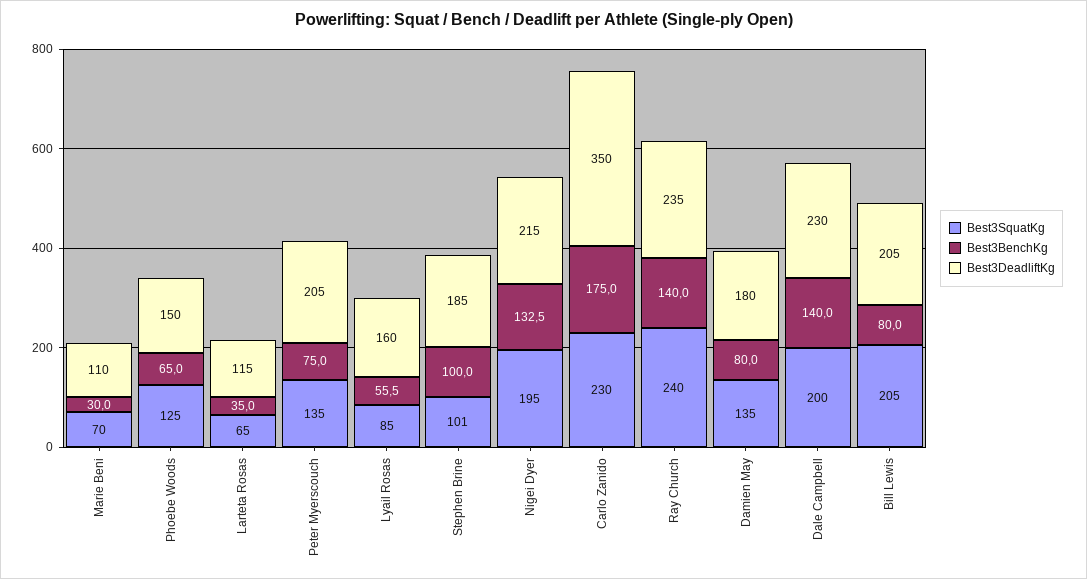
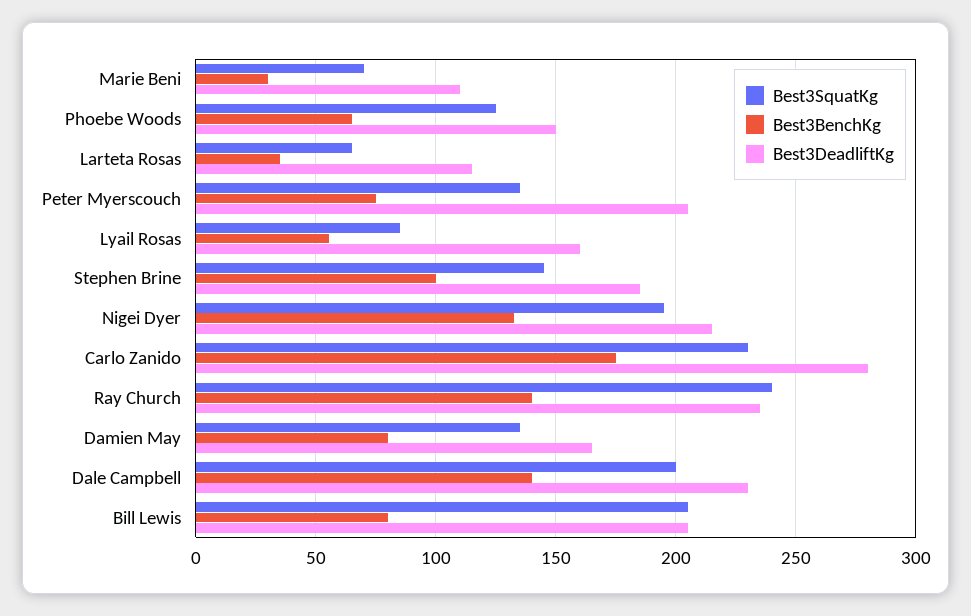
Best3SquatKg, Stephen Brine: 101 -> 145
Best3DeadliftKg, Carlo Zanido: 350 -> 280
Best3DeadliftKg, Damien May: 180 -> 165

